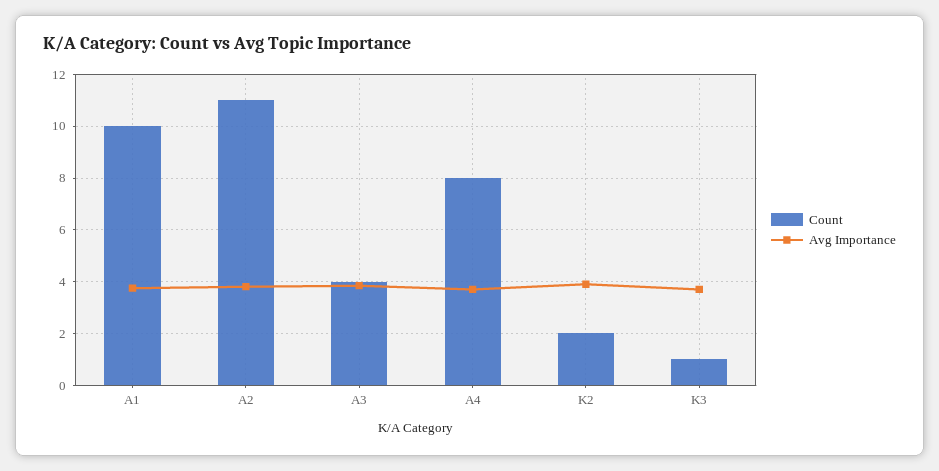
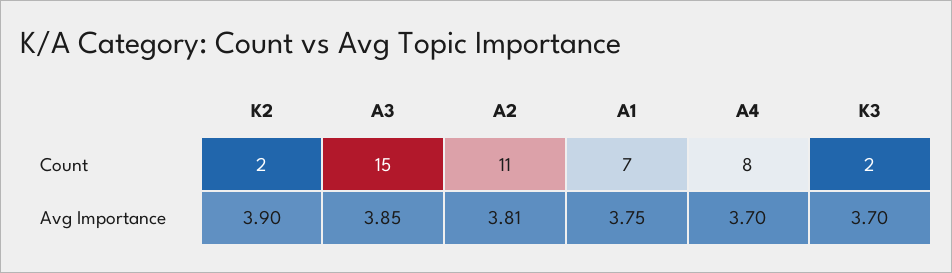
Count, A1: 10 -> 7
Count, A3: 4 -> 15
Count, K3: 1 -> 2

